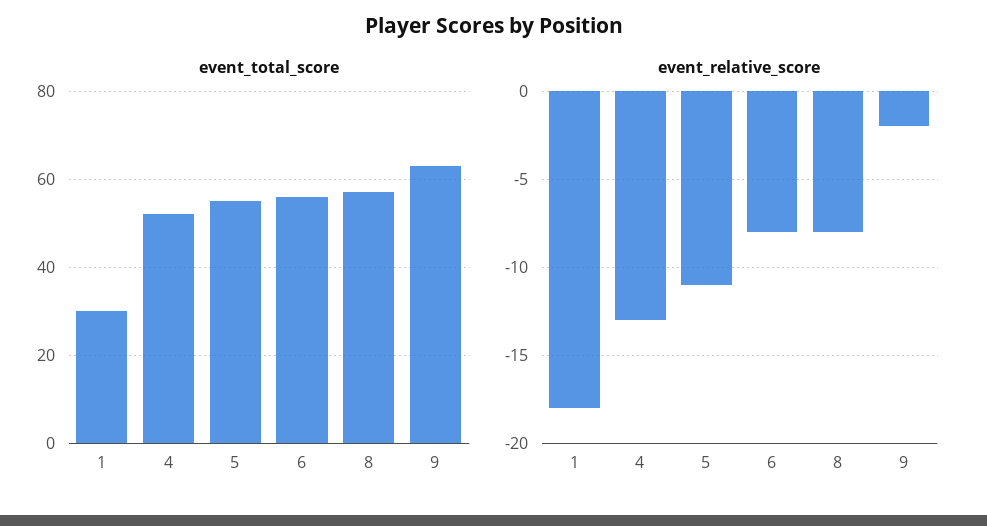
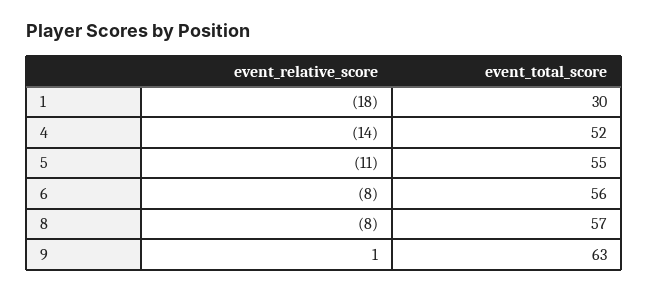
event_relative_score, 4: -13 -> -14
event_relative_score, 9: -2 -> 1

